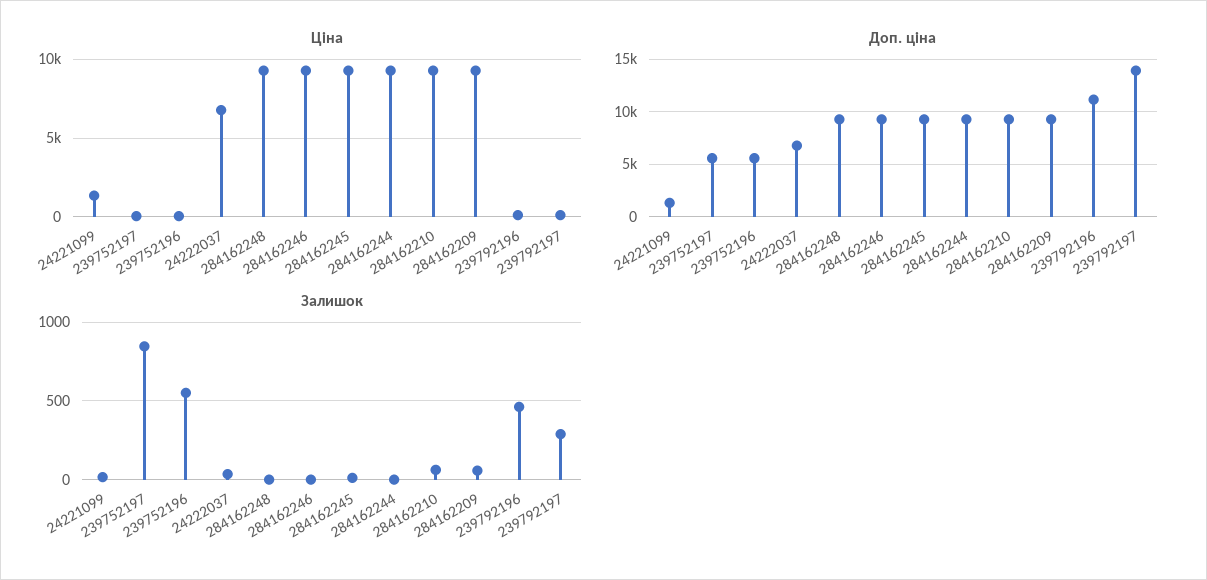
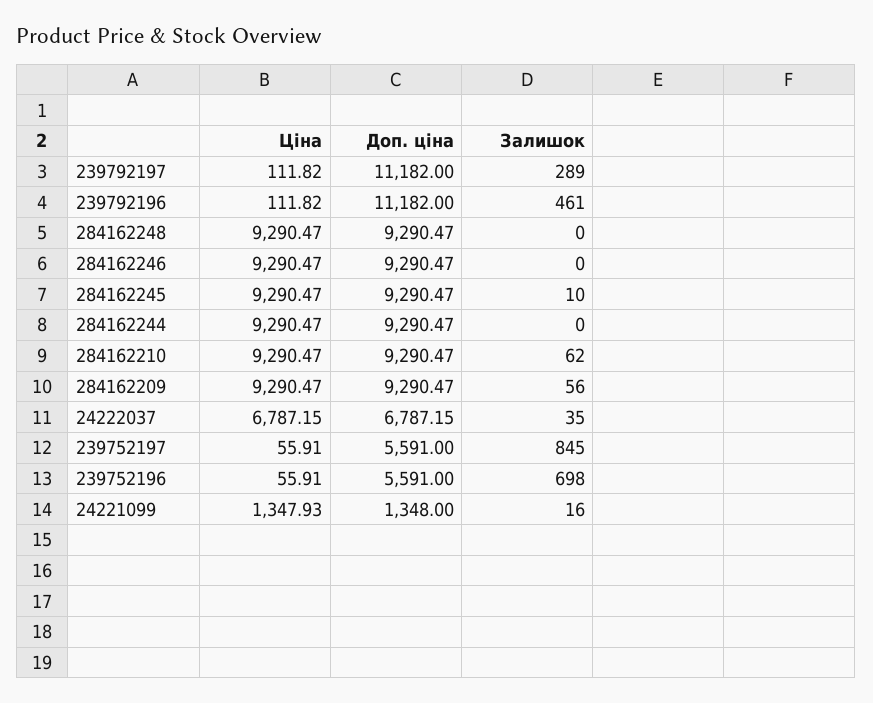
Доп. ціна, 239792197: 14000 -> 11182
Залишок, 239752196: 550 -> 698

